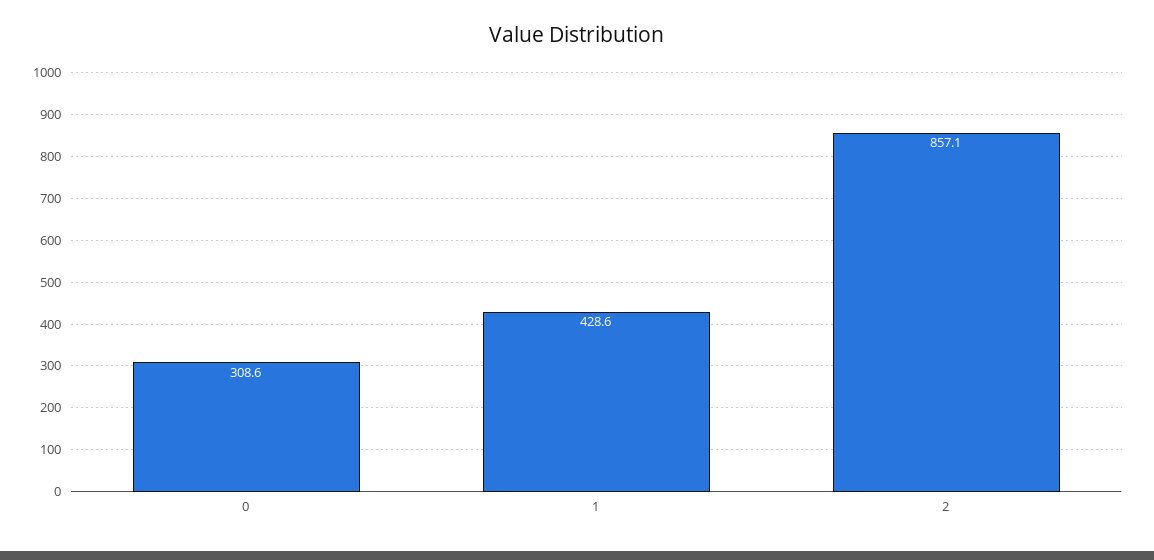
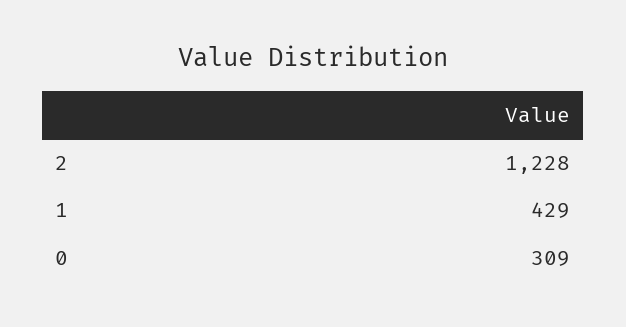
2: 857.1 -> 1228

